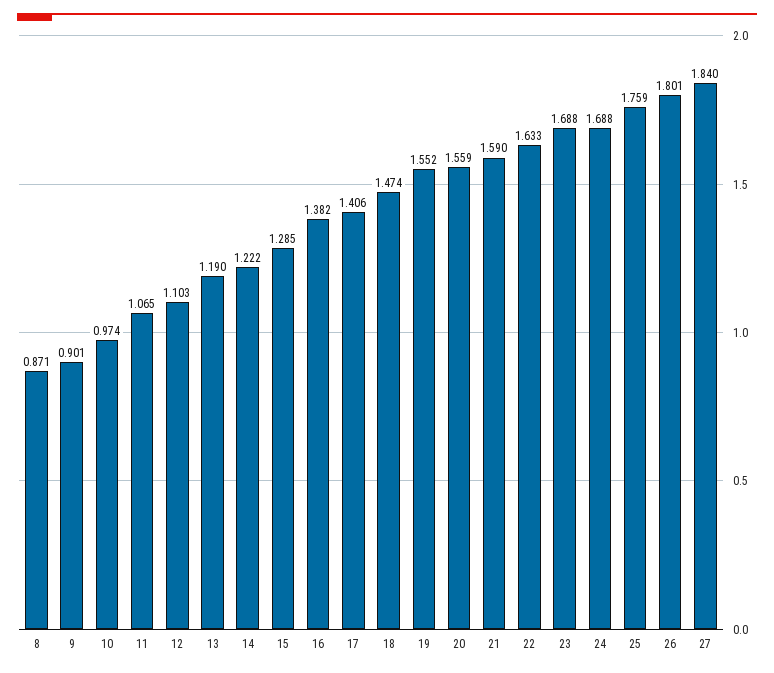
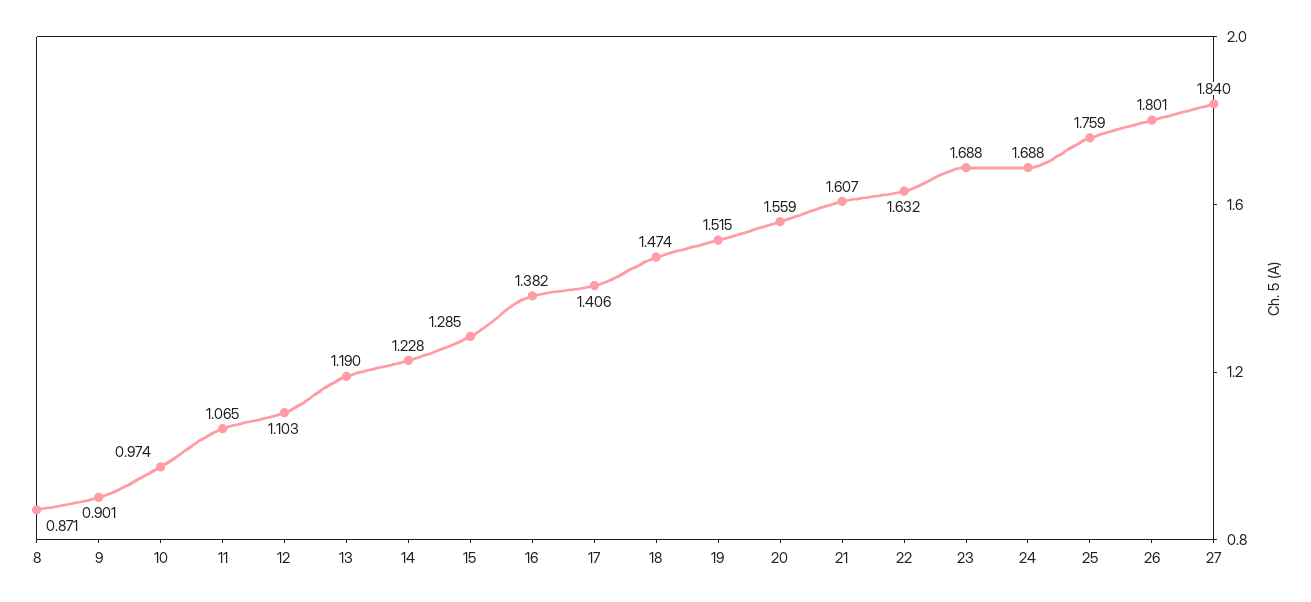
14: 1.222 -> 1.228
19: 1.552 -> 1.515
21: 1.59 -> 1.607
22: 1.633 -> 1.632

